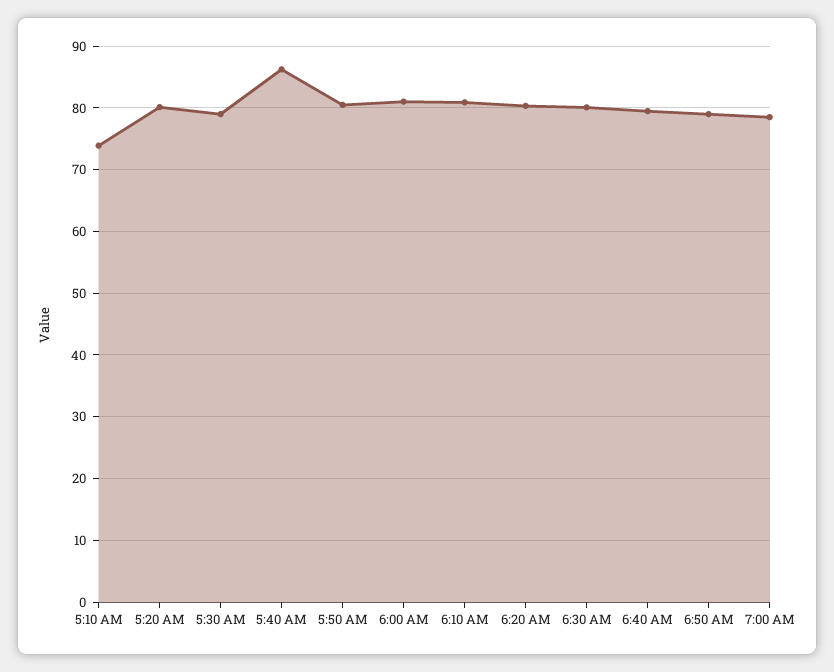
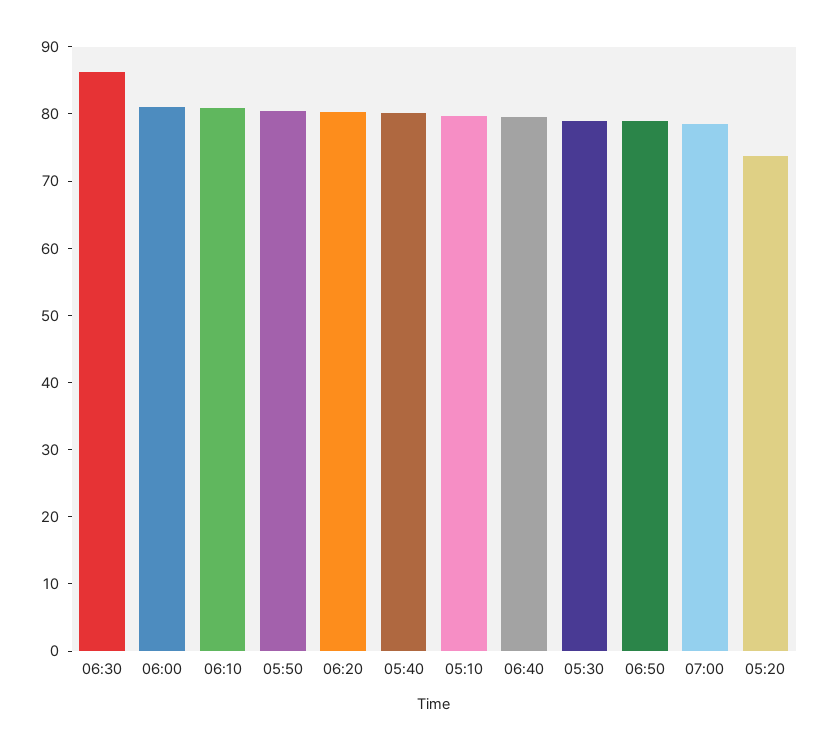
5:10 AM: 74 -> 80
5:20 AM: 80 -> 74
5:40 AM: 86 -> 80
6:30 AM: 80 -> 86

